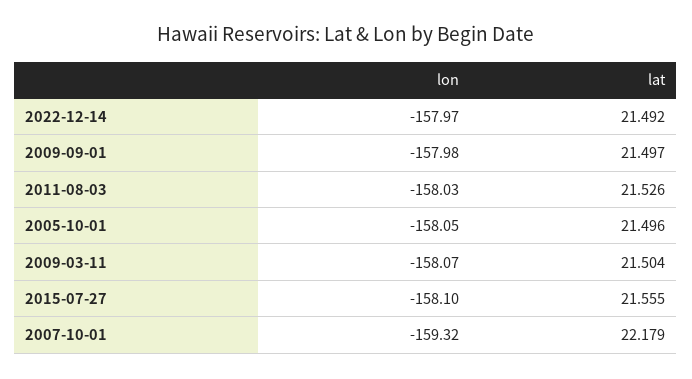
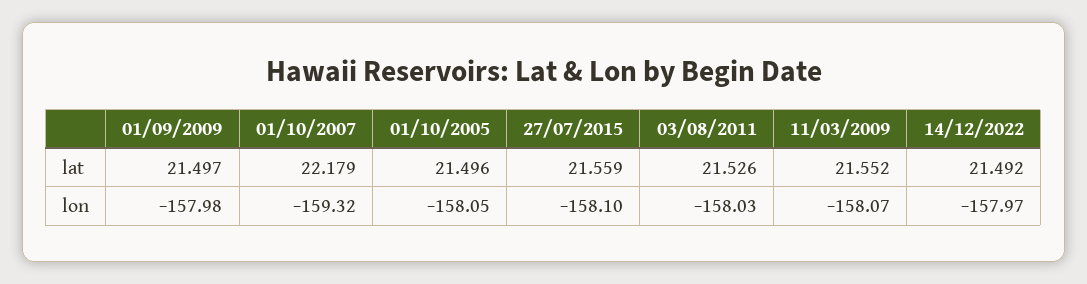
lat, 2009-03-11: 21.504 -> 21.552
lat, 2015-07-27: 21.555 -> 21.559

